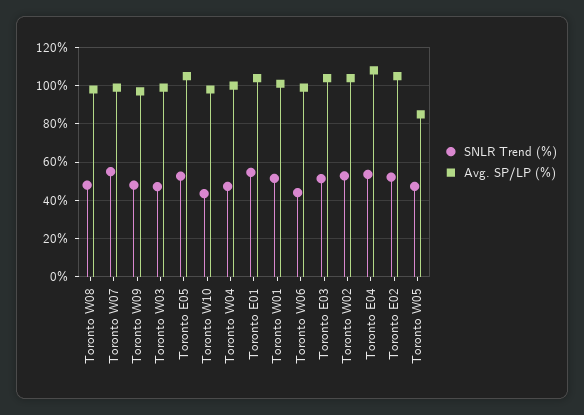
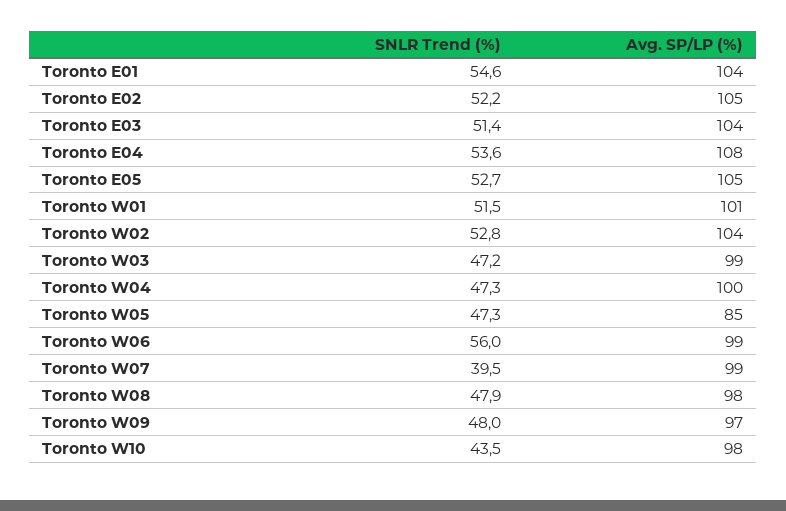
SNLR Trend (%), Toronto W07: 55 -> 39.5
SNLR Trend (%), Toronto W06: 45 -> 56

